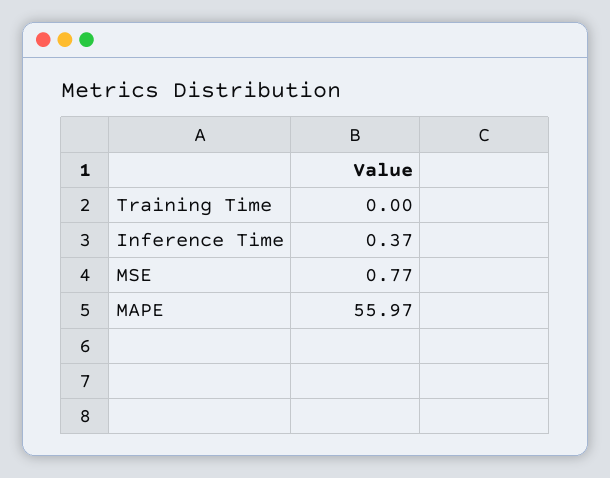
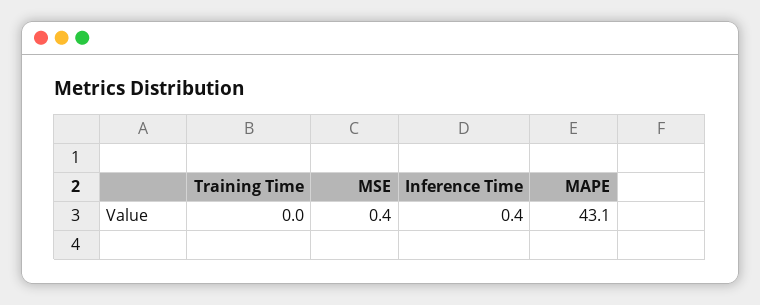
MSE: 0.77 -> 0.4
MAPE: 55.97 -> 43.1

